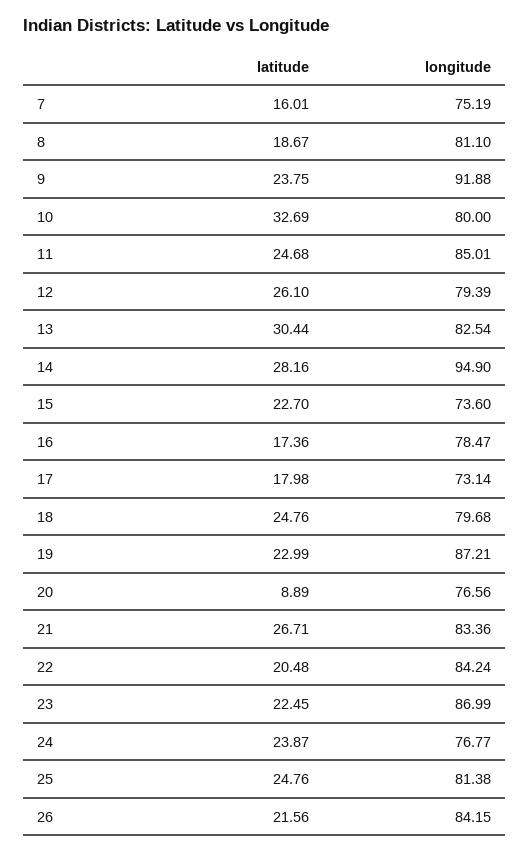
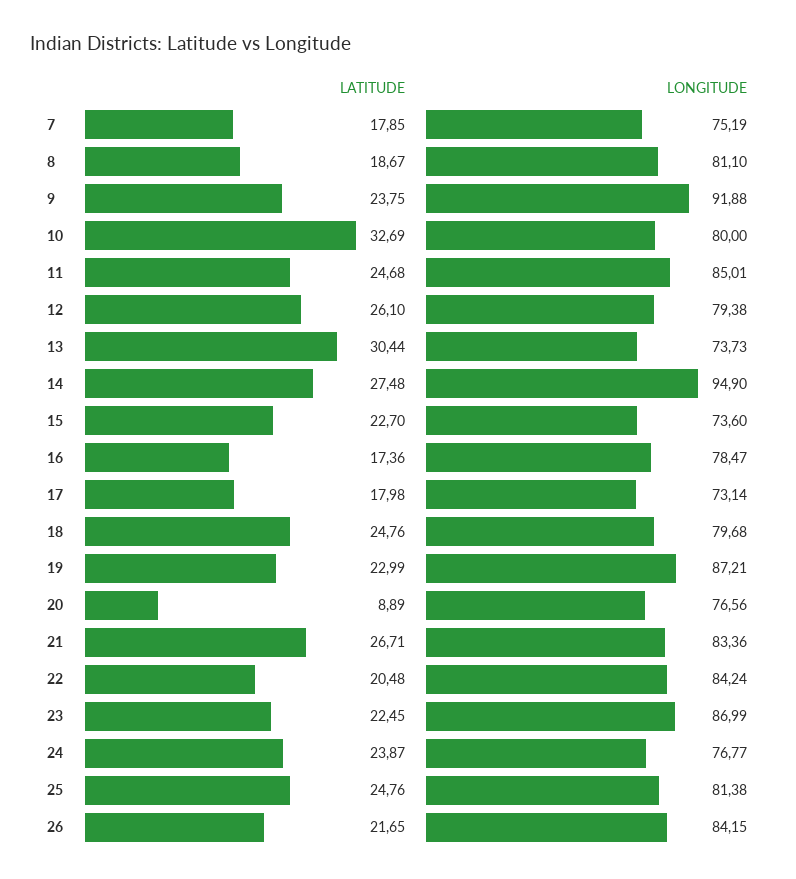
latitude, 7: 16.01 -> 17.85
longitude, 12: 79.39 -> 79.38
longitude, 13: 82.54 -> 73.73
latitude, 14: 28.16 -> 27.48
latitude, 26: 21.56 -> 21.65

